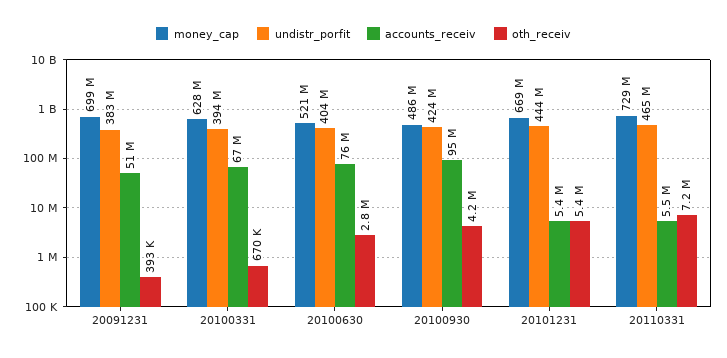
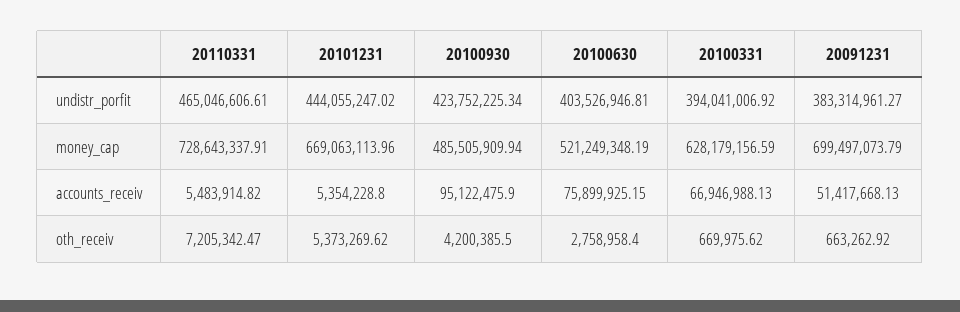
oth_receiv, 20091231: 393000 -> 663262.92

